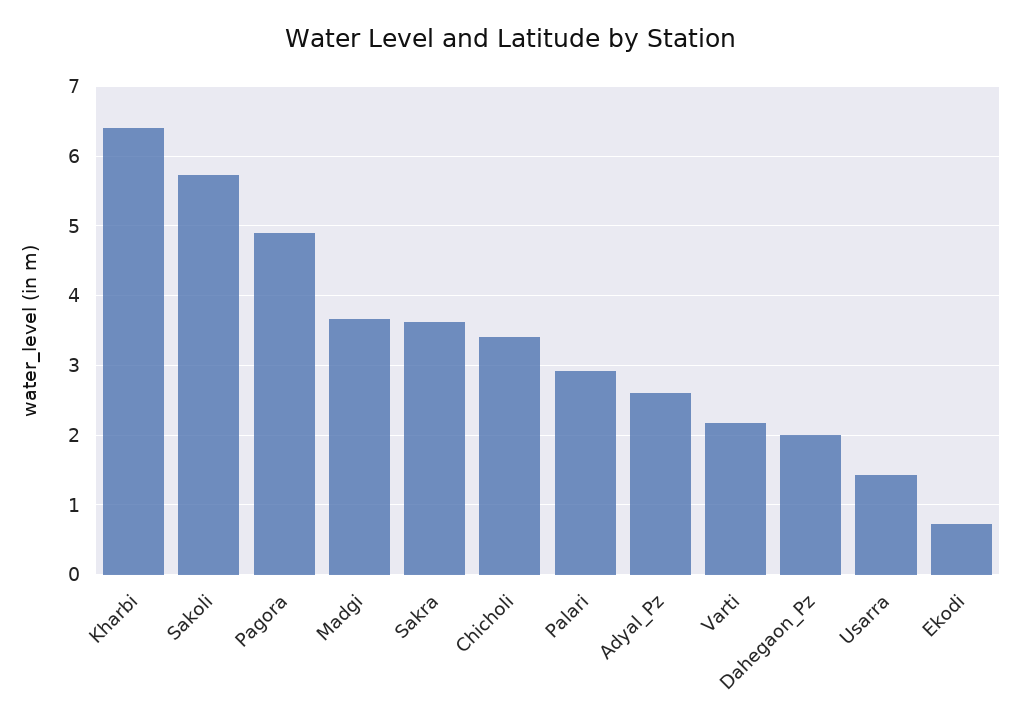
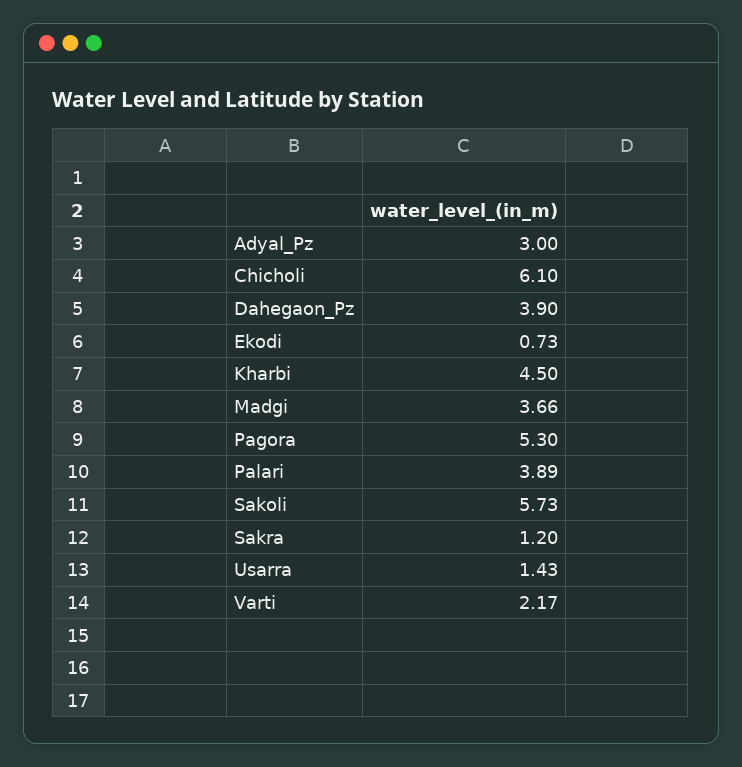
Kharbi: 6.4 -> 4.5
Pagora: 4.9 -> 5.3
Sakra: 3.6 -> 1.2
Chicholi: 3.4 -> 6.1
Palari: 2.9 -> 3.89
Adyal_Pz: 2.6 -> 3
Dahegaon_Pz: 2 -> 3.9

